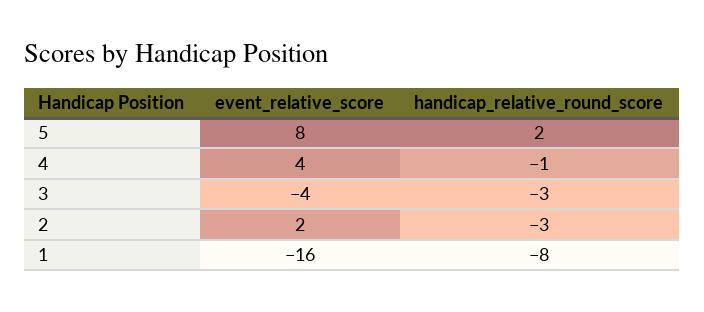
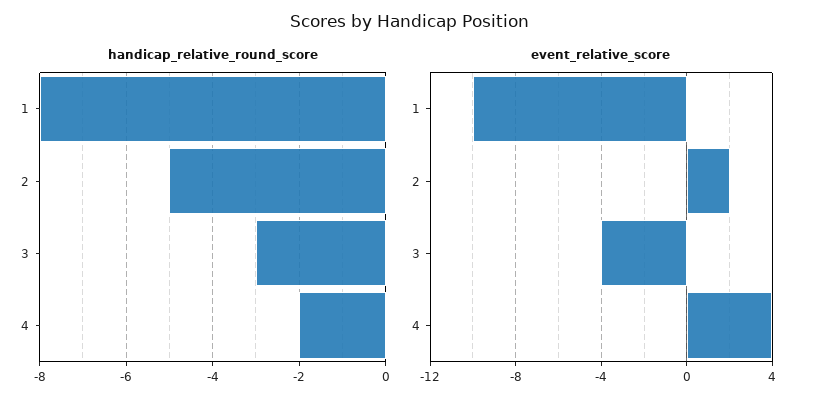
event_relative_score, 5: 8 -> none
handicap_relative_round_score, 5: 2 -> none
handicap_relative_round_score, 4: -1 -> -2
handicap_relative_round_score, 2: -3 -> -5
event_relative_score, 1: -16 -> -10

